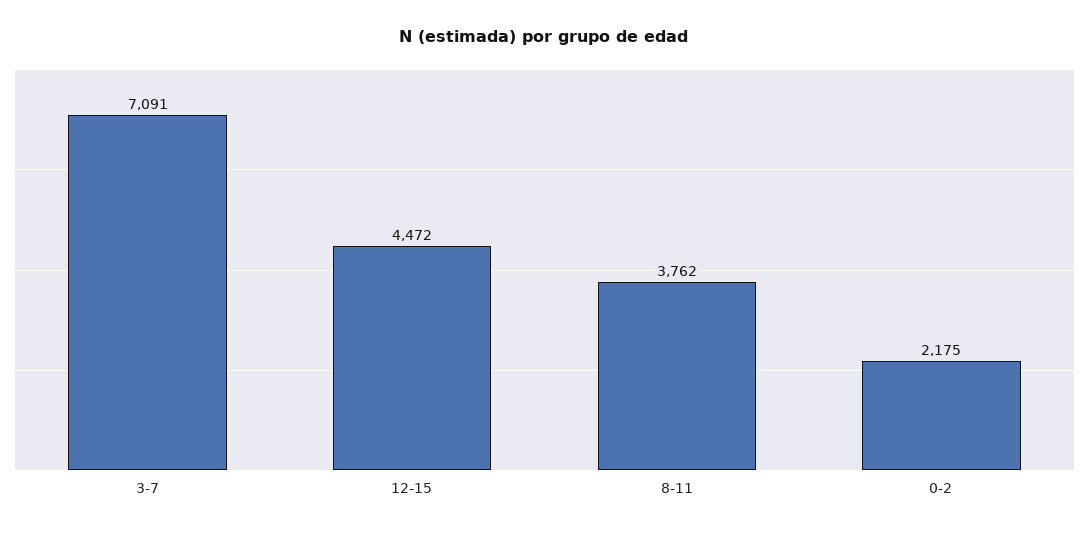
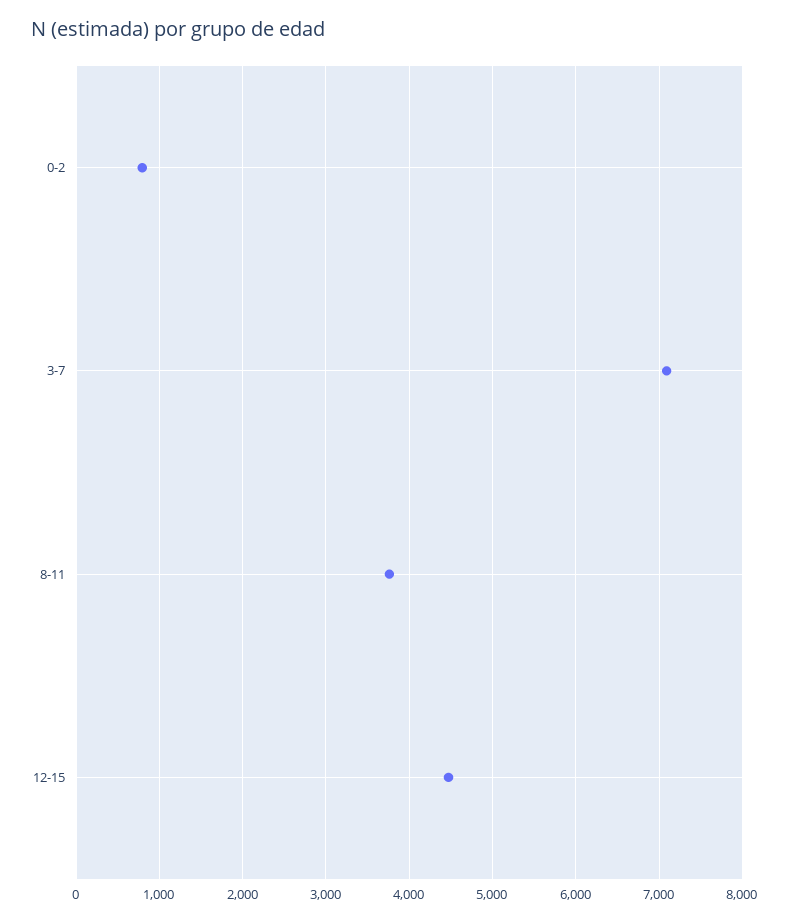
0-2: 2175 -> 800

